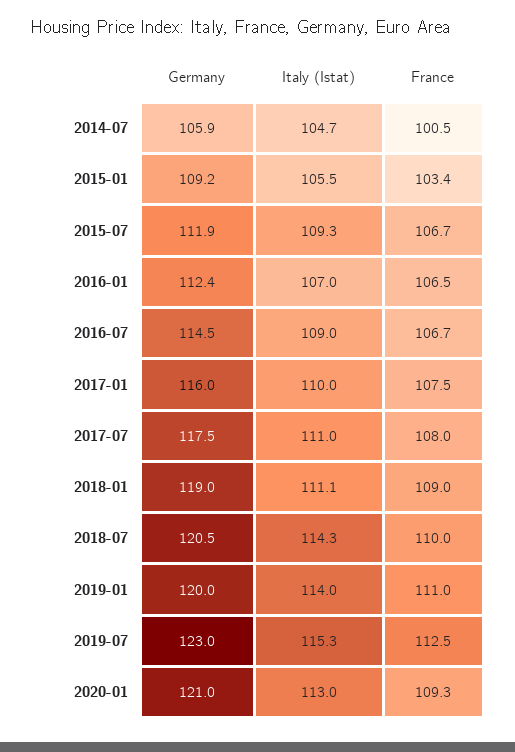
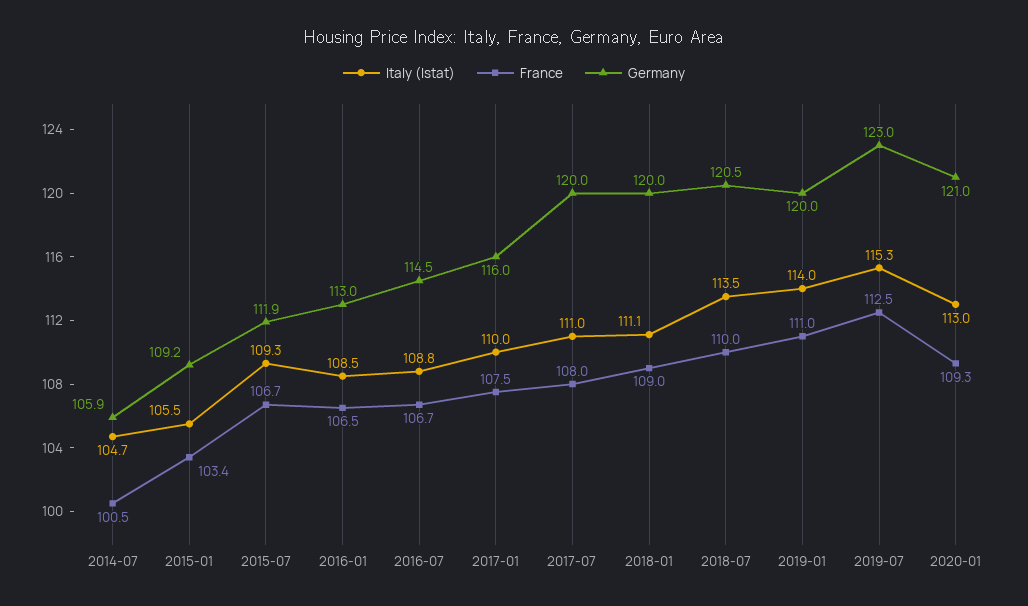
Germany, 2016-01: 112.4 -> 113
Italy (Istat), 2016-01: 107 -> 108.5
Italy (Istat), 2016-07: 109 -> 108.8
Germany, 2017-07: 117.5 -> 120
Germany, 2018-01: 119 -> 120
Italy (Istat), 2018-07: 114.3 -> 113.5

